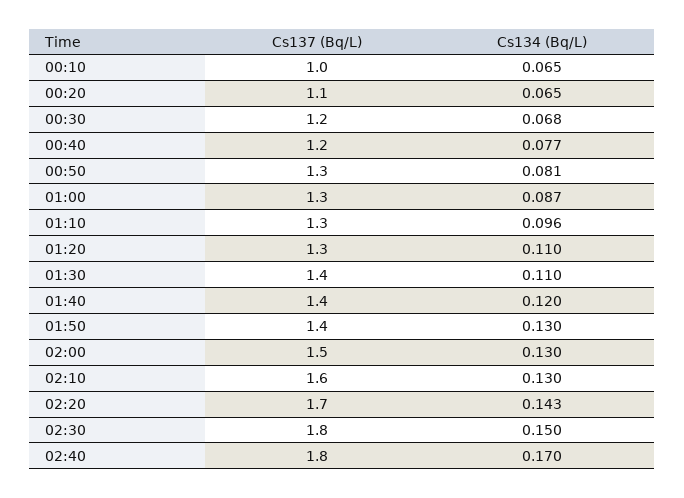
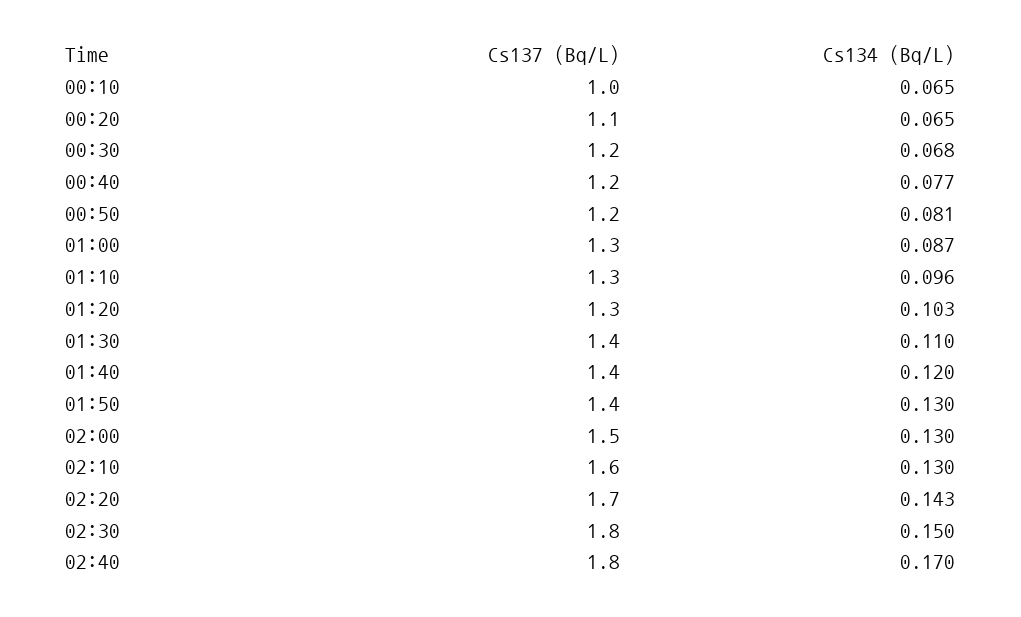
Cs137 (Bq/L), 00:50: 1.3 -> 1.2
Cs134 (Bq/L), 01:20: 0.11 -> 0.103

